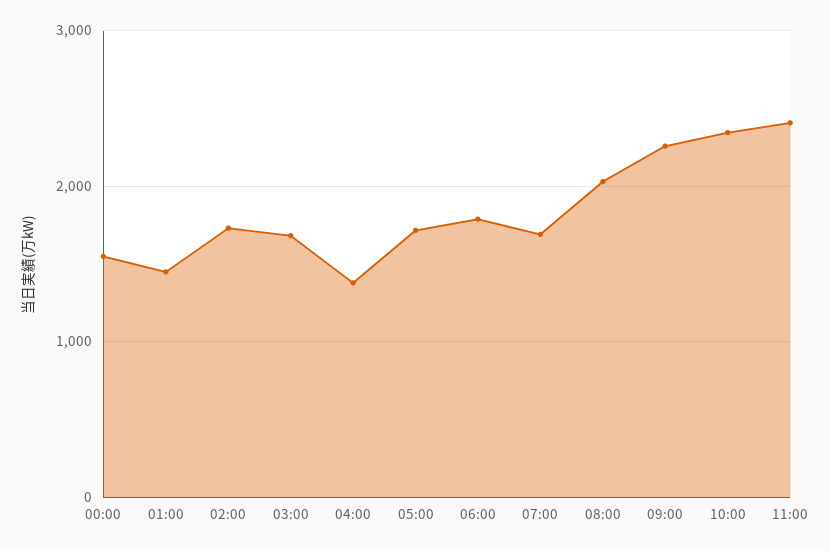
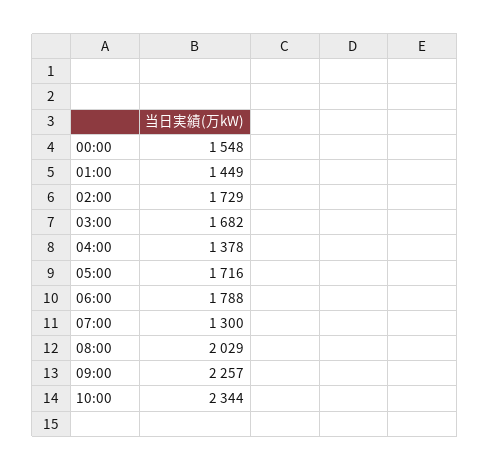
07:00: 1700 -> 1300
11:00: 2400 -> none

